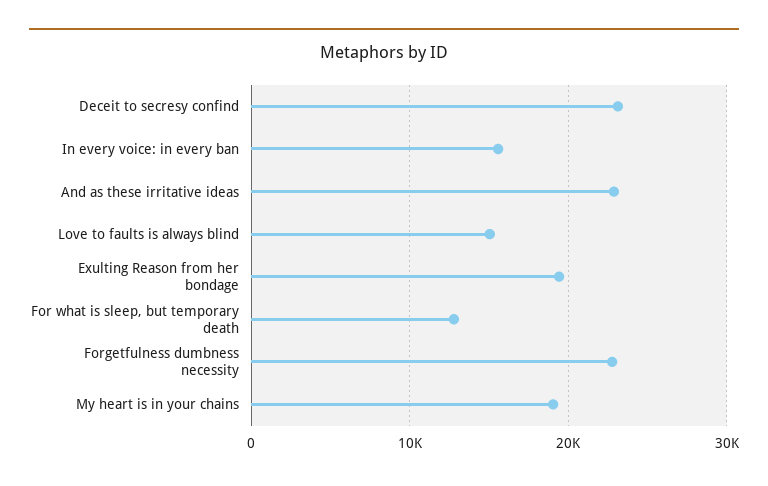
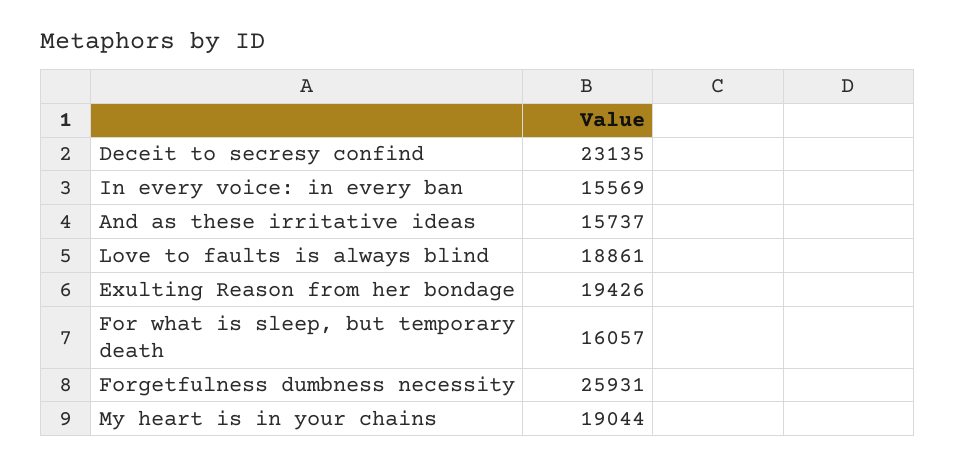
And as these irritative ideas: 23000 -> 15737
Love to faults is always blind: 15000 -> 18861
For what is sleep, but temporary death: 13000 -> 16057
Forgetfulness dumbness necessity: 23000 -> 25931

